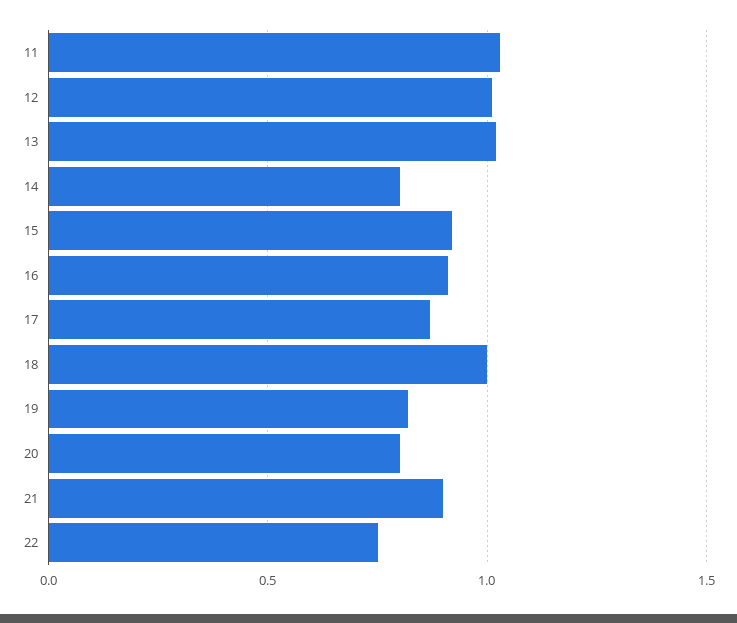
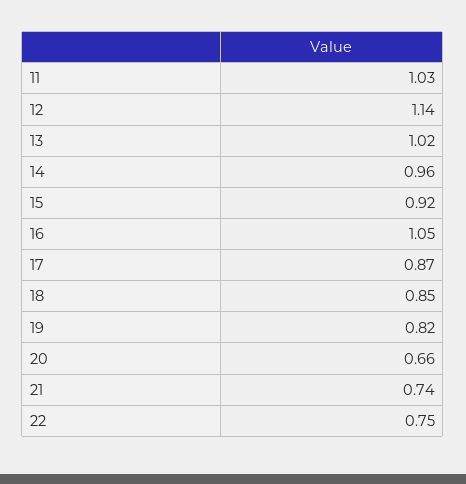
12: 1 -> 1.14
14: 0.8 -> 0.96
16: 0.9 -> 1.05
18: 1 -> 0.85
20: 0.8 -> 0.66
21: 0.9 -> 0.74

